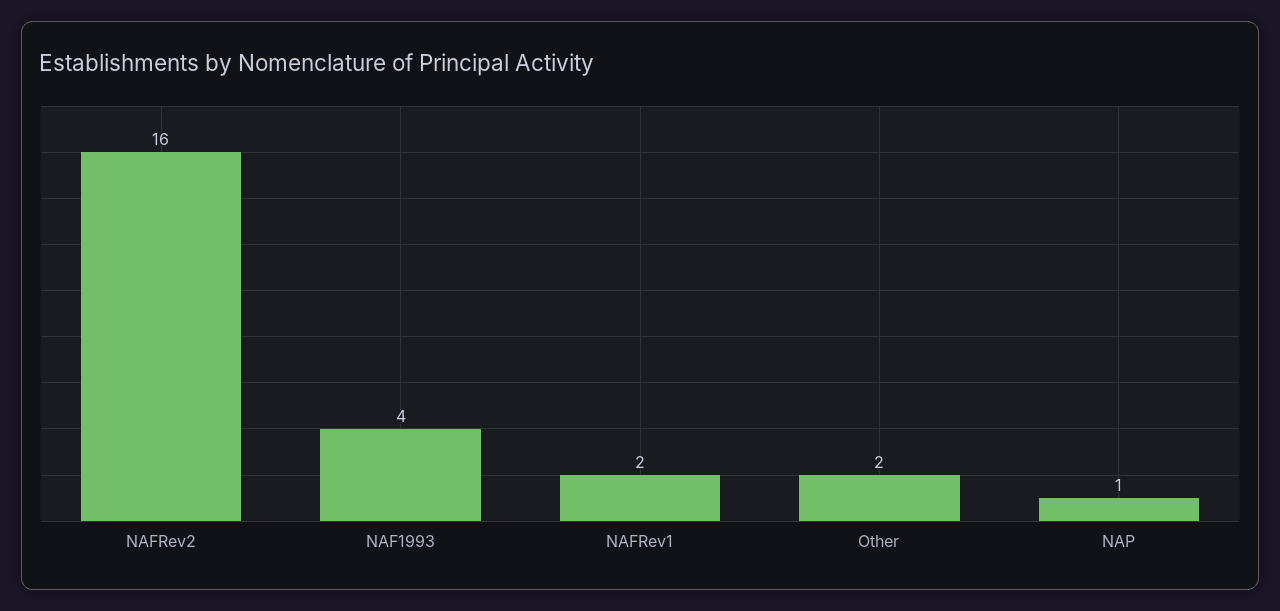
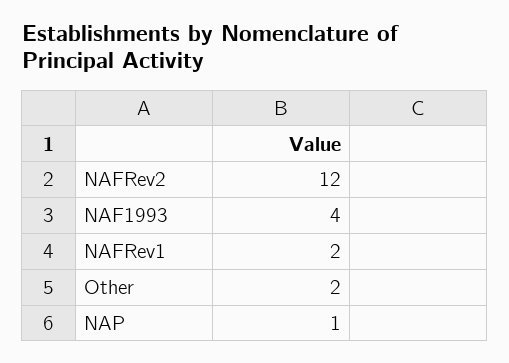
NAFRev2: 16 -> 12

